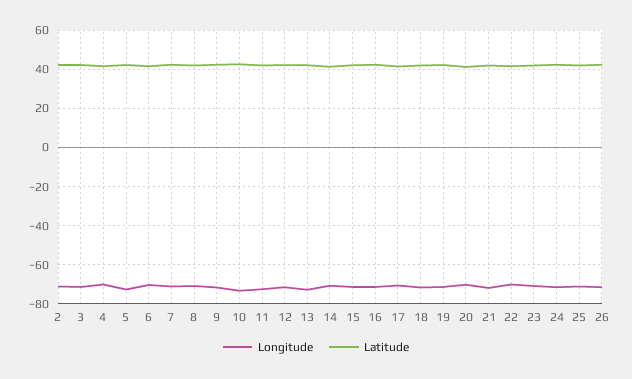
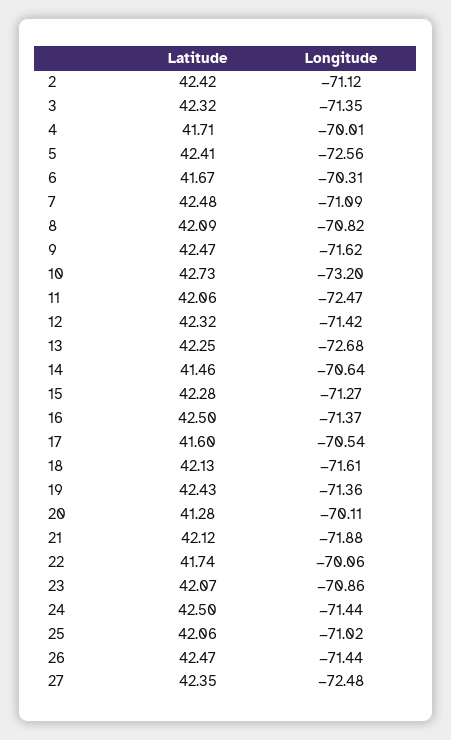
Latitude, 27: none -> 42.35
Longitude, 27: none -> -72.48

